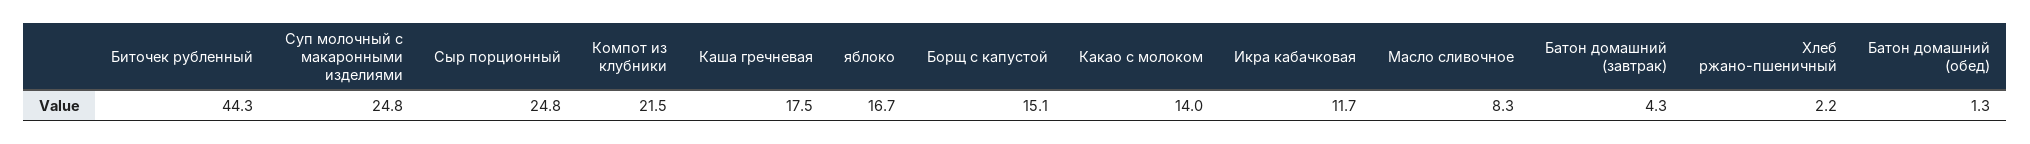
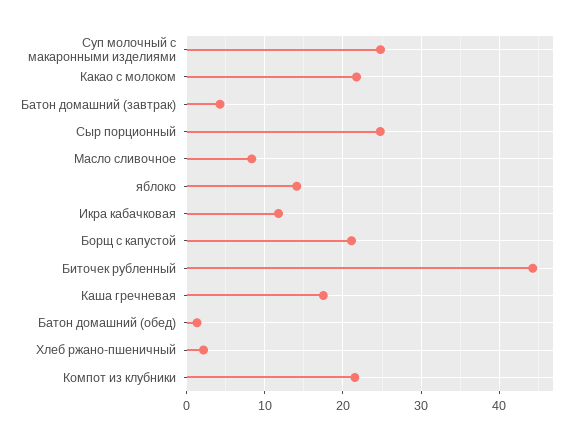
яблоко: 16.7 -> 14
Борщ с капустой: 15.1 -> 21
Какао с молоком: 14 -> 22

